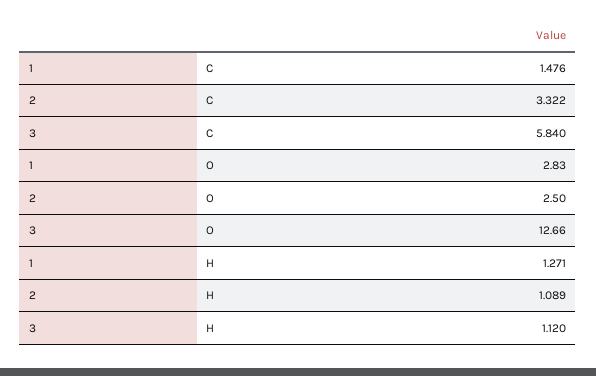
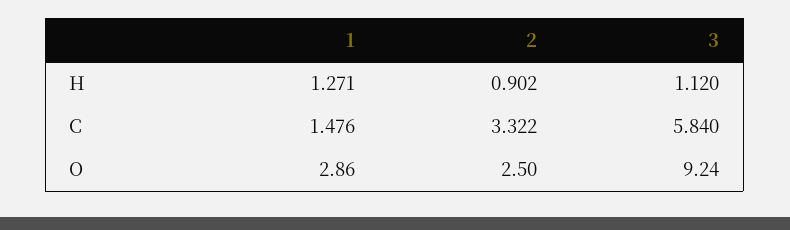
1, O: 2.83 -> 2.86
3, O: 12.66 -> 9.24
2, H: 1.089 -> 0.902

